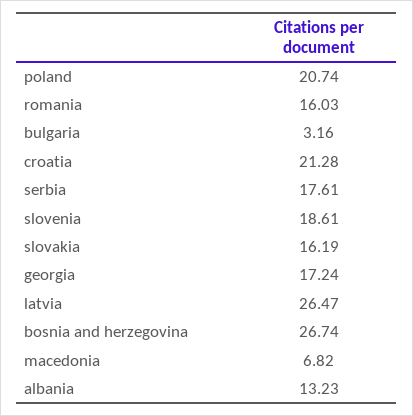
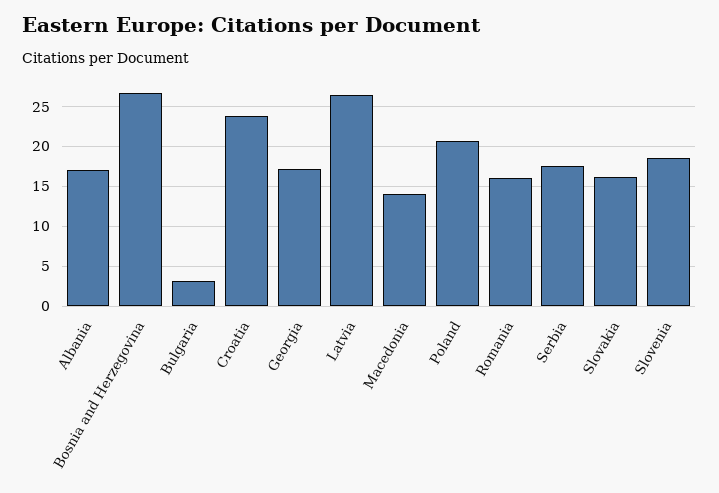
croatia: 21.28 -> 24
macedonia: 6.82 -> 14
albania: 13.23 -> 17

